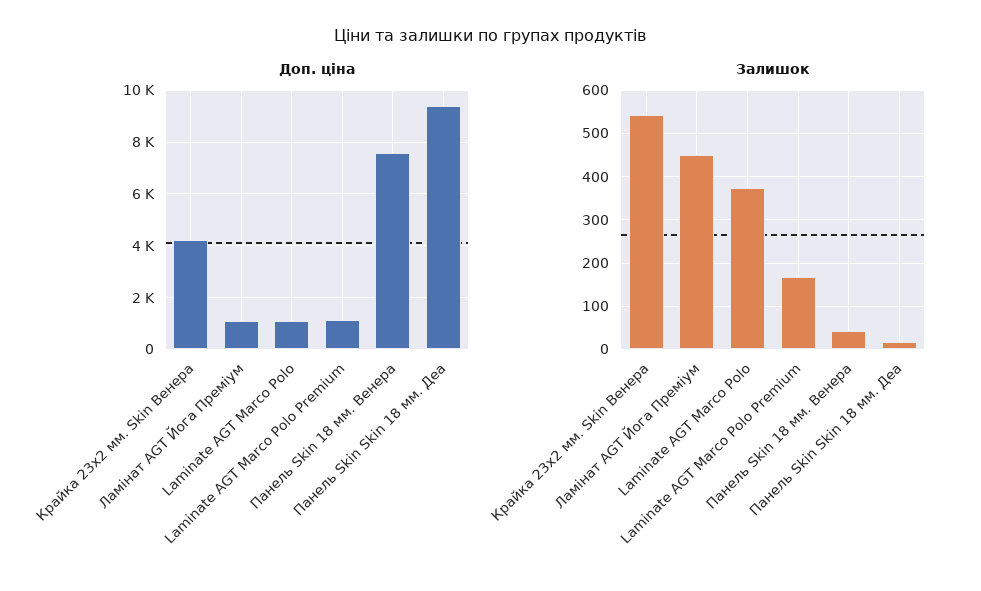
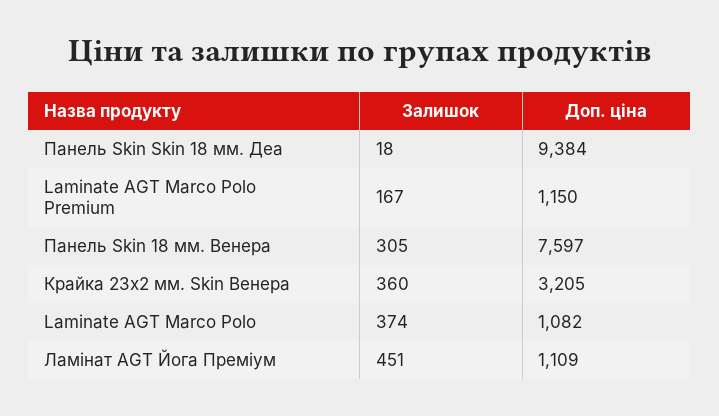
Доп. ціна, Крайка 23x2 мм. Skin Венера: 4250 -> 3205
Залишок, Крайка 23x2 мм. Skin Венера: 540 -> 360
Залишок, Панель Skin 18 мм. Венера: 40 -> 305

